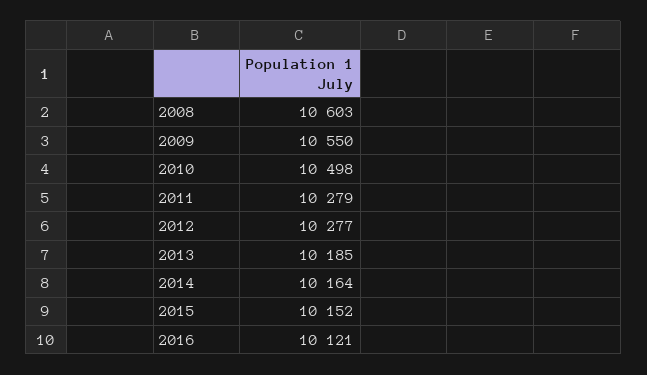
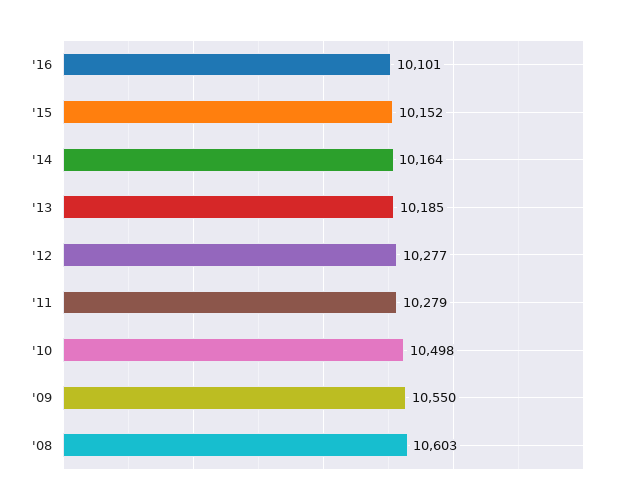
2016: 10121 -> 10101

